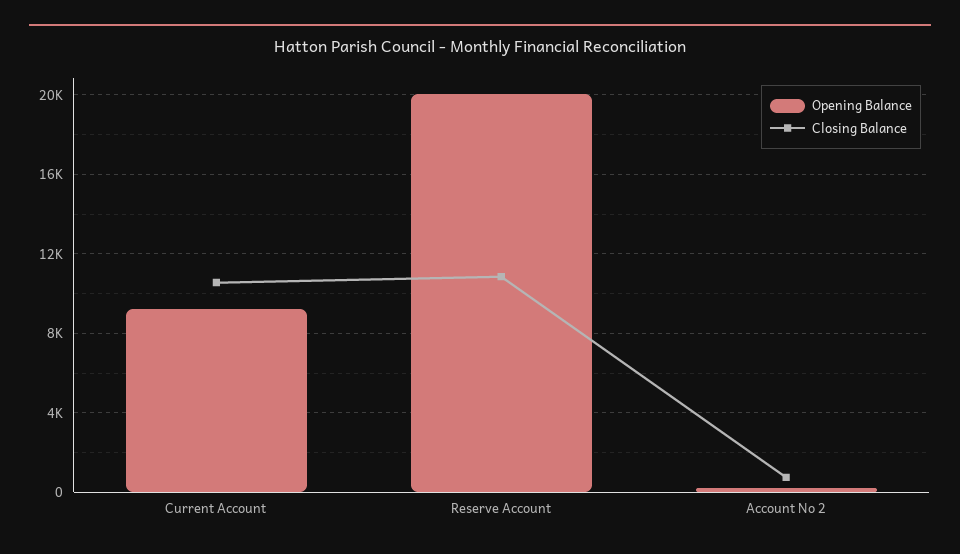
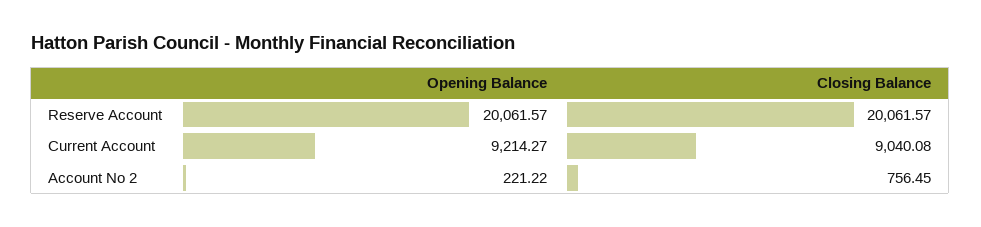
Closing Balance, Current Account: 10500 -> 9040.08
Closing Balance, Reserve Account: 11000 -> 20061.57

